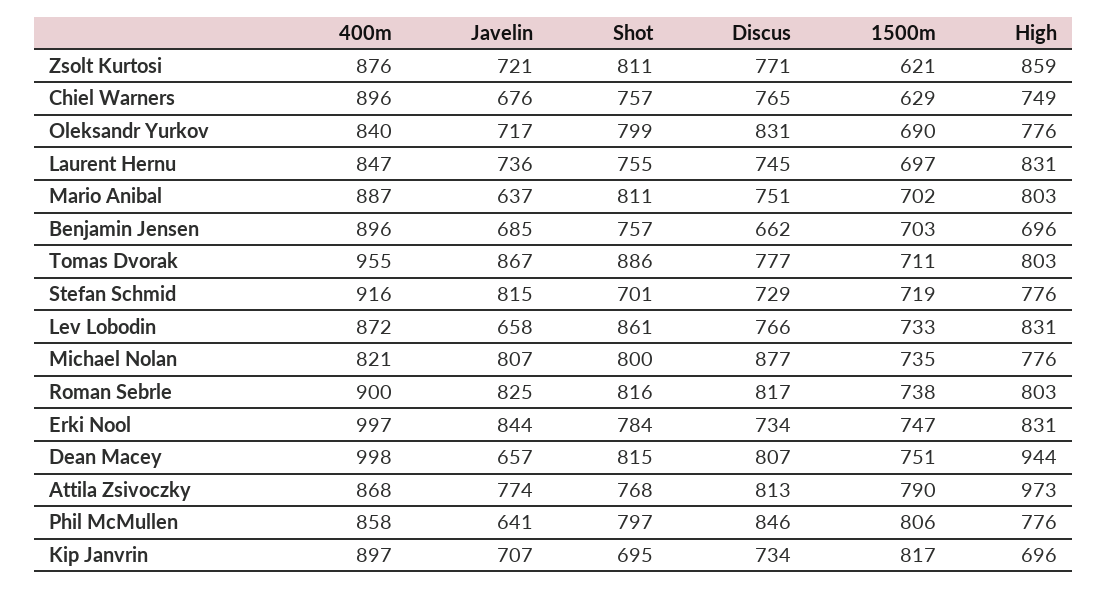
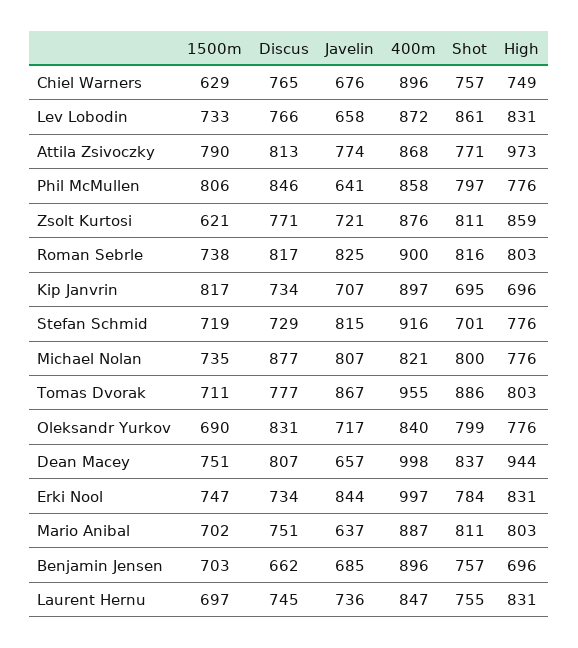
Shot, Dean Macey: 815 -> 837
Shot, Attila Zsivoczky: 768 -> 771

